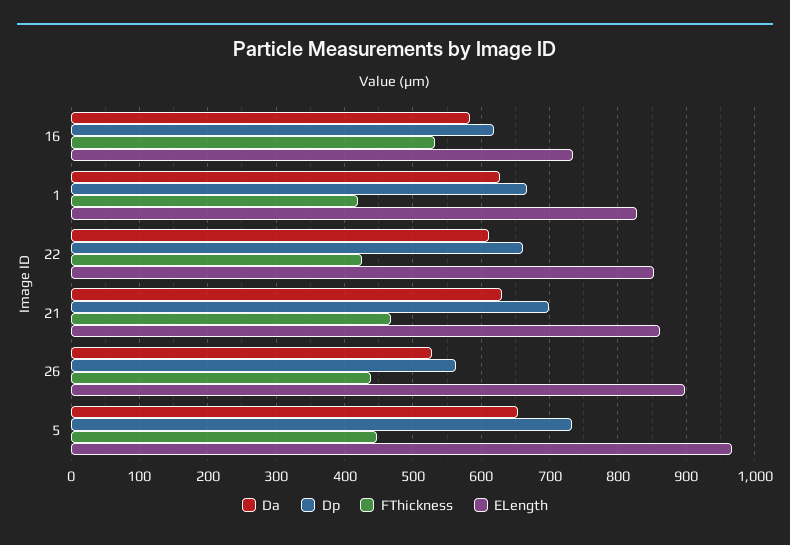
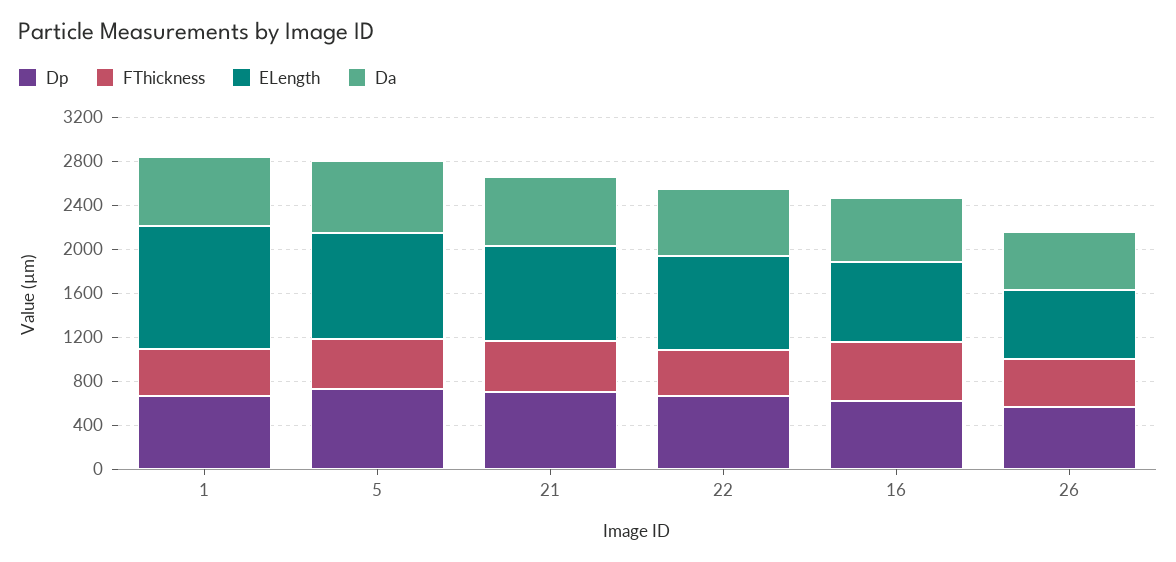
ELength, 1: 830 -> 1100
ELength, 26: 900 -> 600

